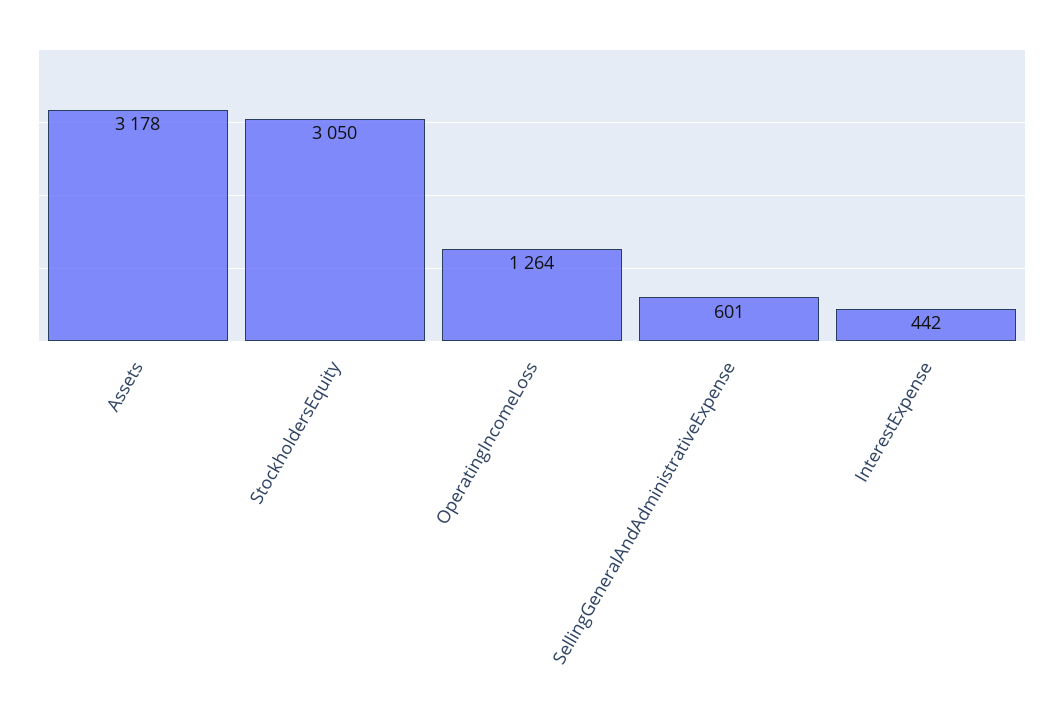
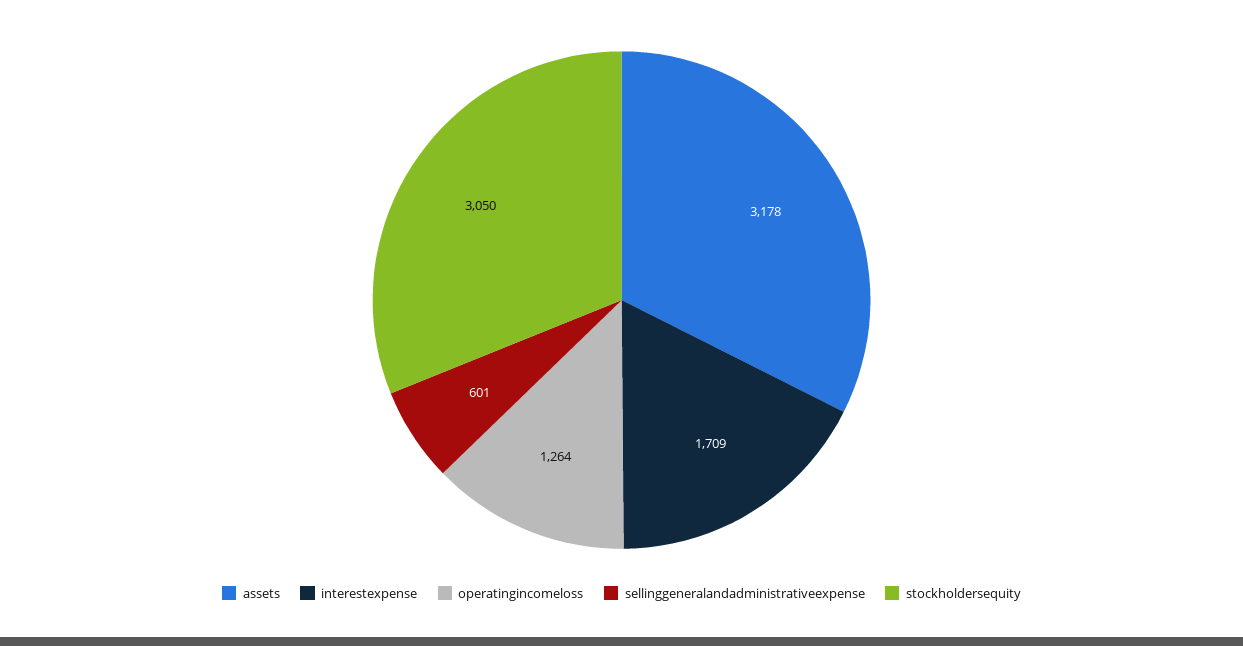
InterestExpense: 442 -> 1709

